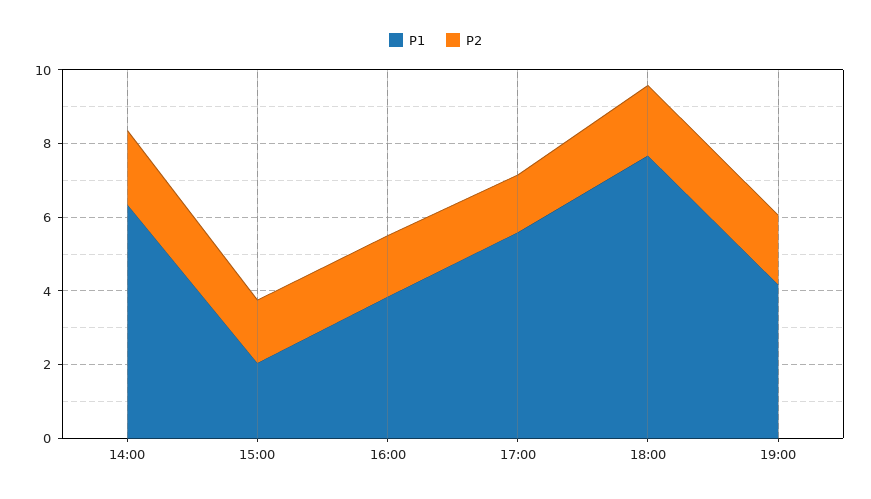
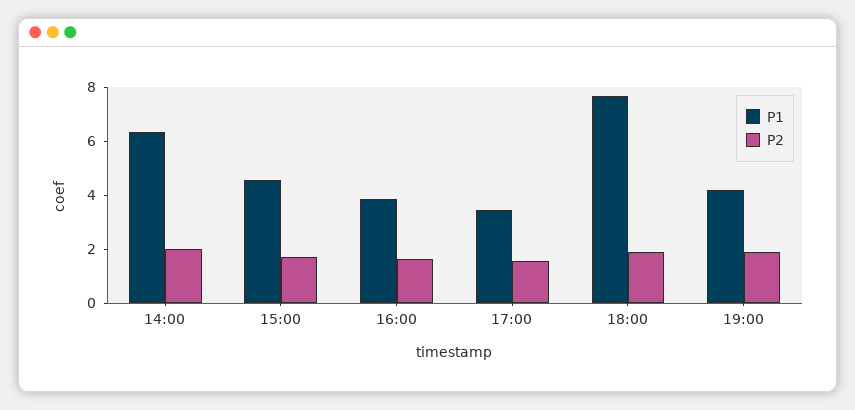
P1, 15:00: 2 -> 4.5
P1, 17:00: 5.5 -> 3.5

